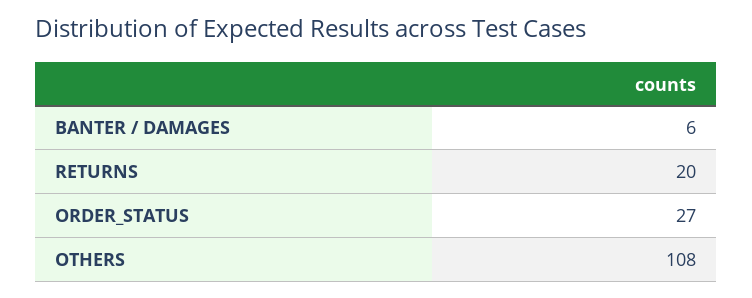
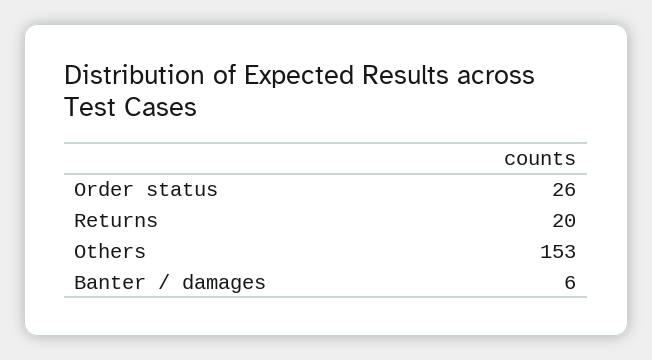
ORDER_STATUS: 27 -> 26
OTHERS: 108 -> 153

